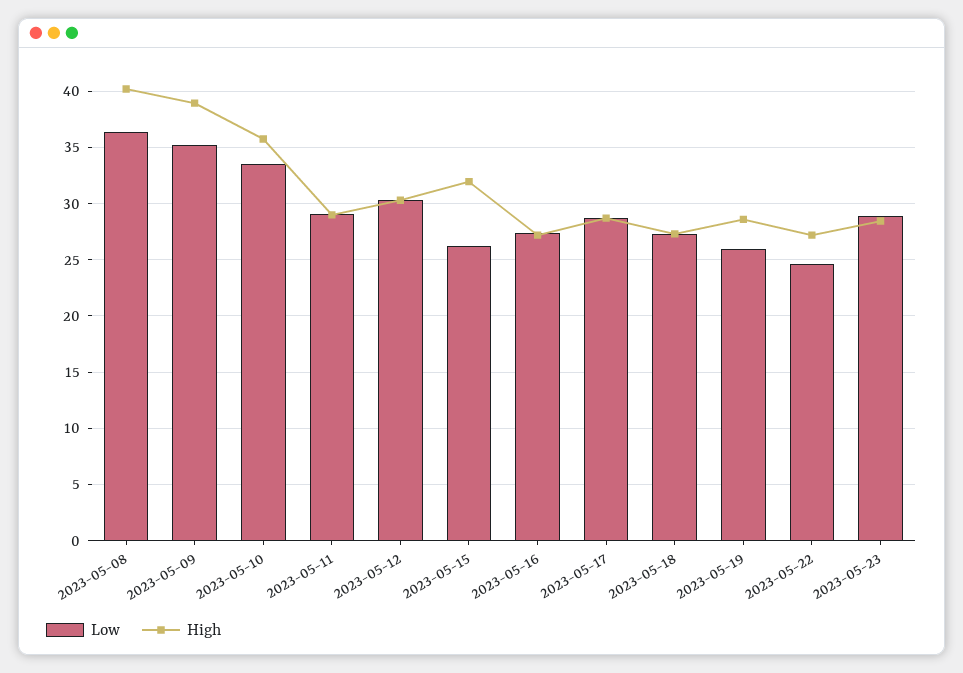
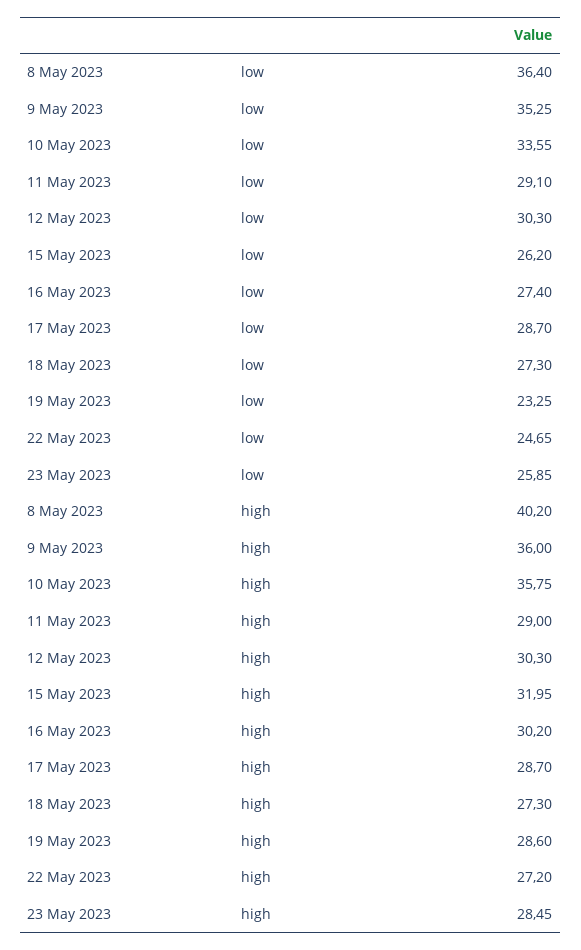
High, 2023-05-09: 39 -> 36
High, 2023-05-16: 27 -> 30.2
Low, 2023-05-19: 26 -> 23.25
Low, 2023-05-23: 29 -> 25.85

